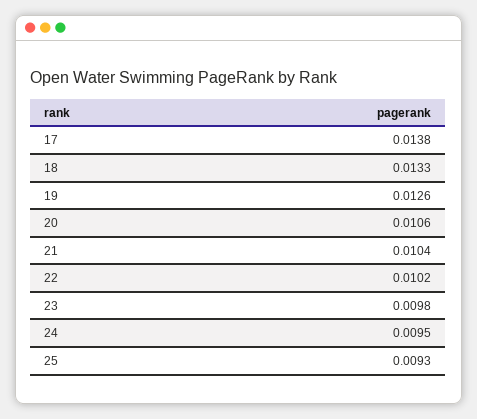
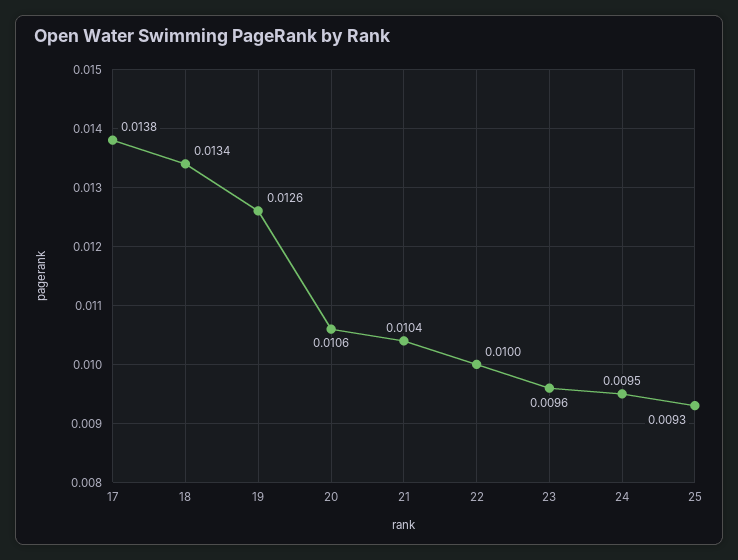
18: 0.0133 -> 0.0134
22: 0.0102 -> 0.01
23: 0.0098 -> 0.0096

